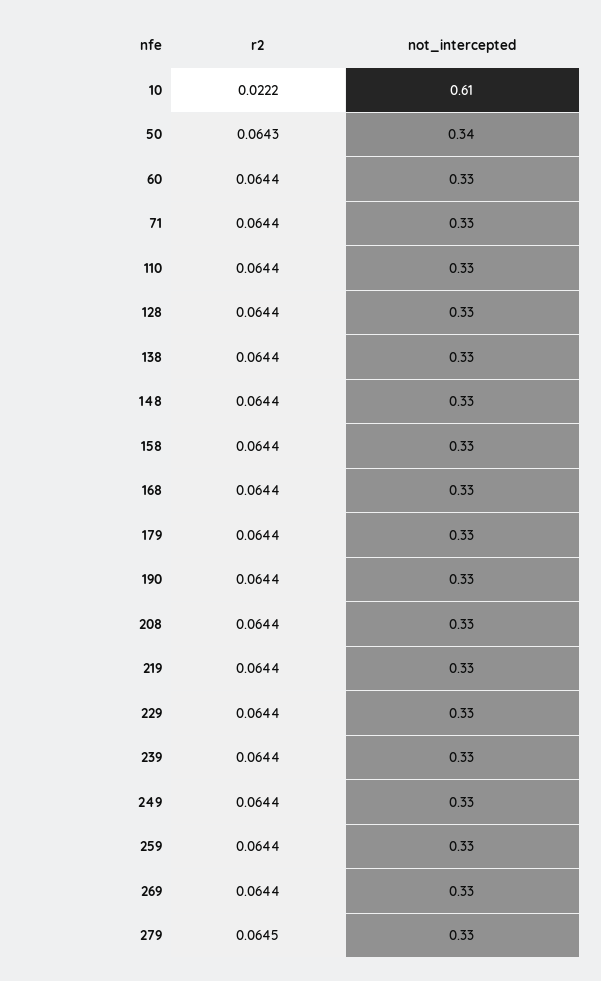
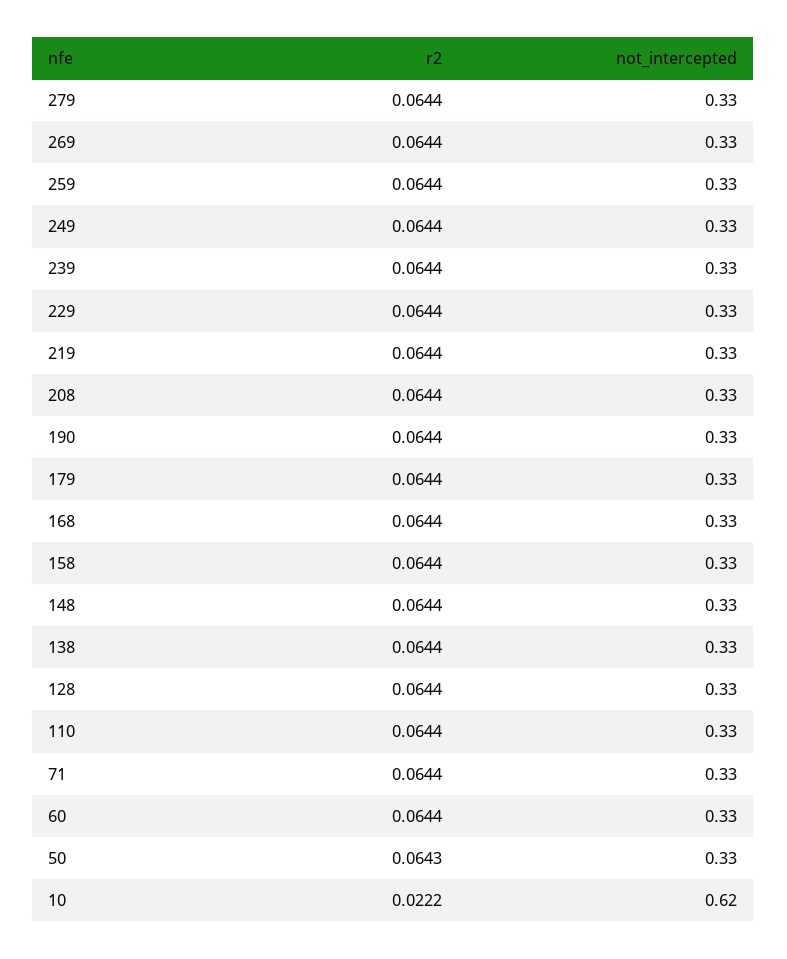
not_intercepted, 10: 0.61 -> 0.62
not_intercepted, 50: 0.34 -> 0.33
r2, 279: 0.0645 -> 0.0644

